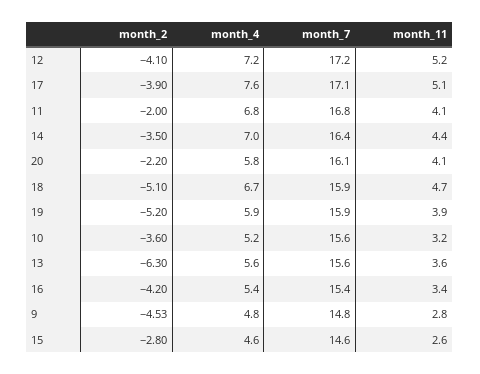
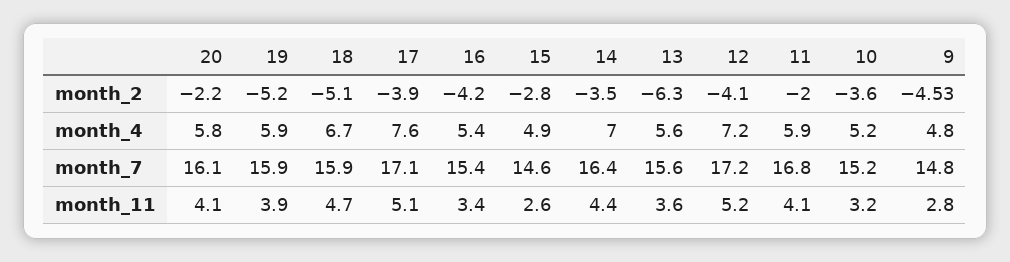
month_4, 11: 6.8 -> 5.9
month_7, 10: 15.6 -> 15.2
month_4, 15: 4.6 -> 4.9

